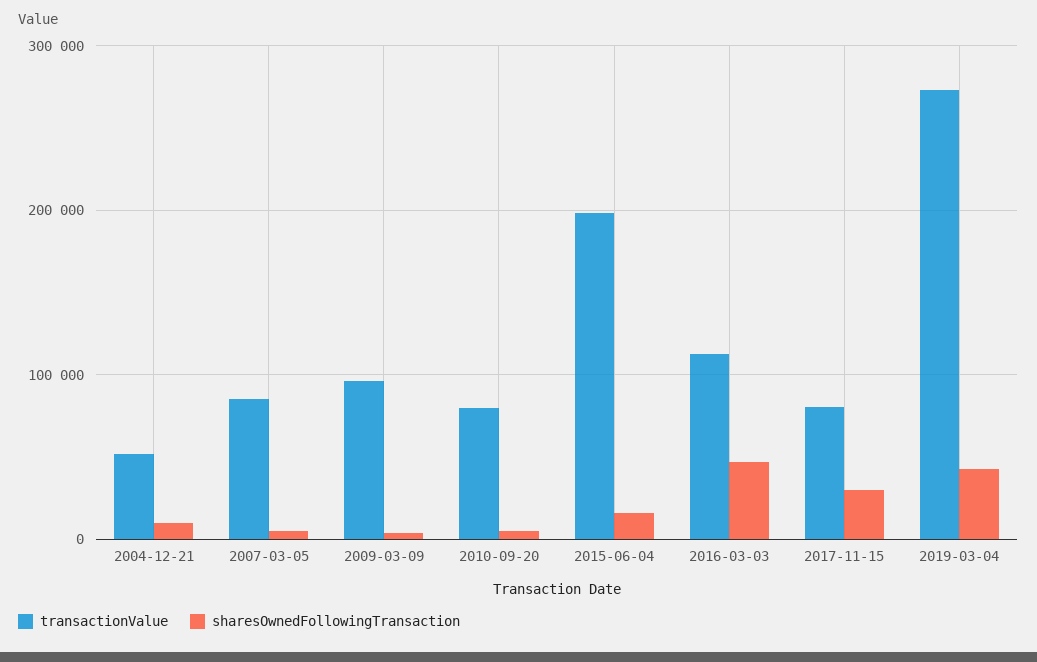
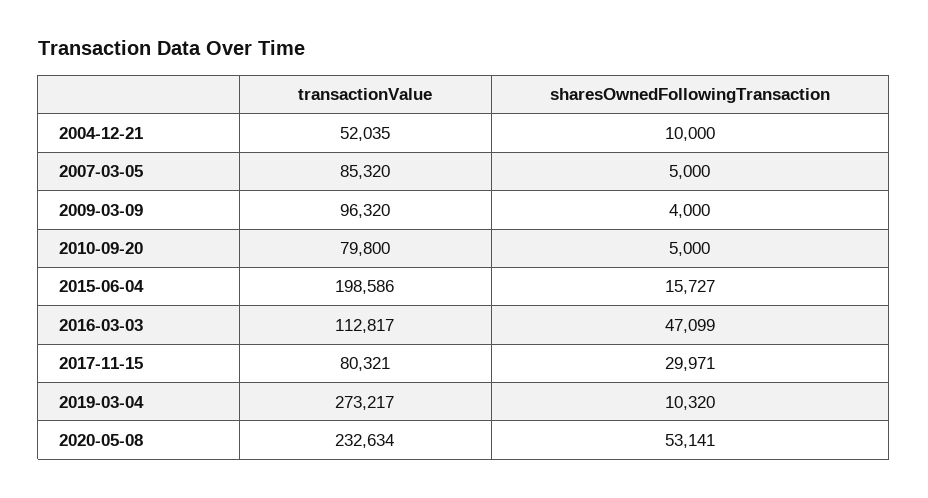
sharesOwnedFollowingTransaction, 2019-03-04: 40000 -> 10320
transactionValue, 2020-05-08: none -> 232634
sharesOwnedFollowingTransaction, 2020-05-08: none -> 53141

